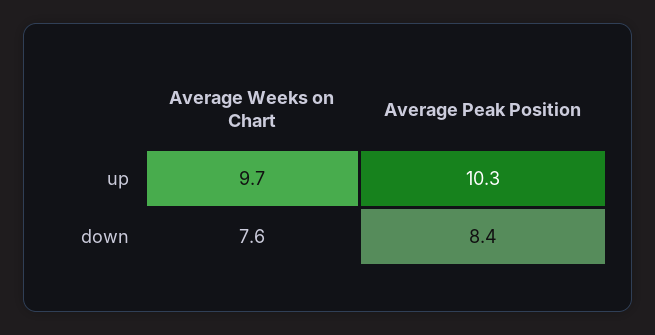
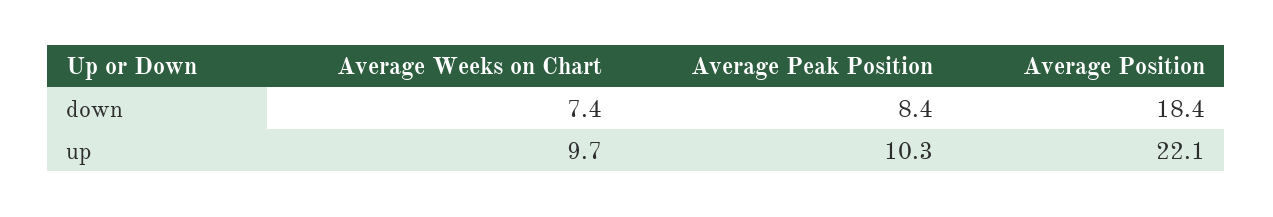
Average Weeks on Chart, down: 7.6 -> 7.4
Average Position, down: none -> 18.4
Average Position, up: none -> 22.1

